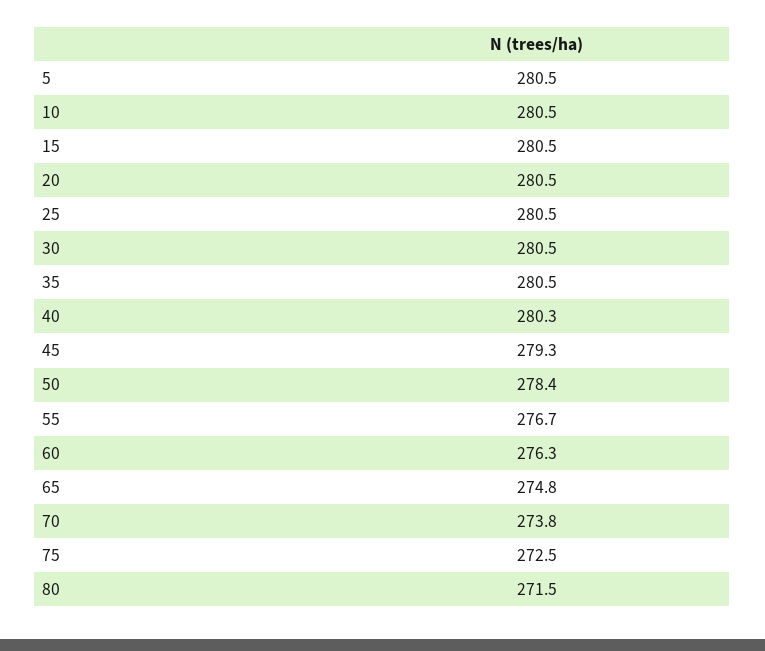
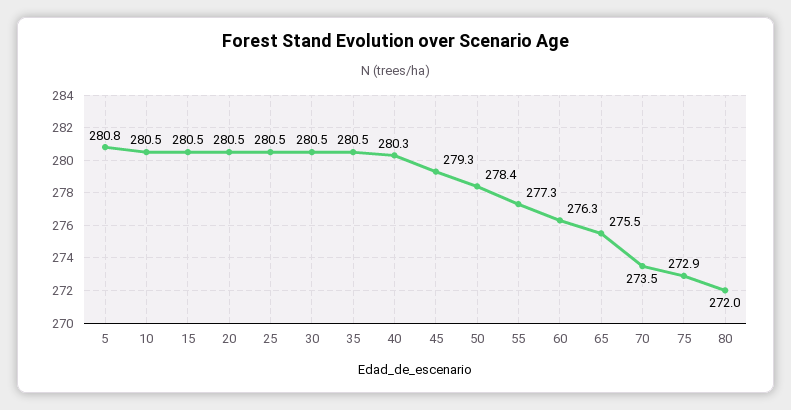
5: 280.5 -> 280.8
55: 276.7 -> 277.3
65: 274.8 -> 275.5
70: 273.8 -> 273.5
75: 272.5 -> 272.9
80: 271.5 -> 272

